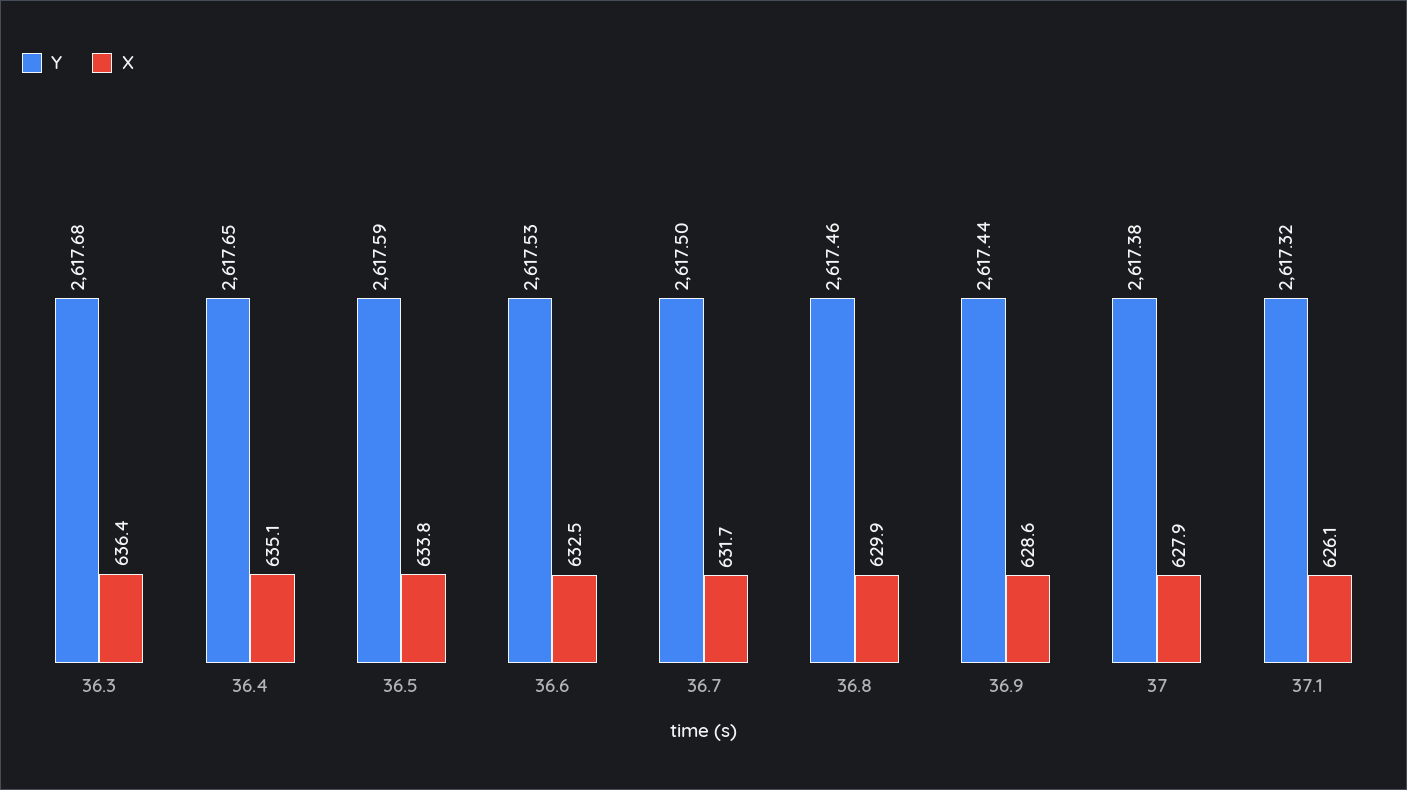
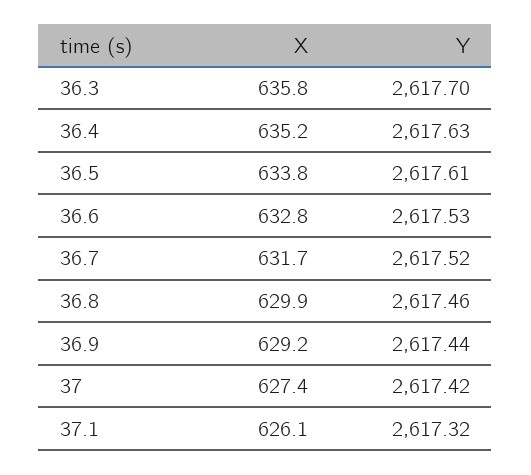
Y, 36.3: 2617.68 -> 2617.7
X, 36.3: 636.4 -> 635.8
Y, 36.4: 2617.65 -> 2617.63
X, 36.4: 635.1 -> 635.2
Y, 36.5: 2617.59 -> 2617.61
X, 36.6: 632.5 -> 632.8
Y, 36.7: 2617.5 -> 2617.52
X, 36.9: 628.6 -> 629.2
Y, 37: 2617.38 -> 2617.42
X, 37: 627.9 -> 627.4

